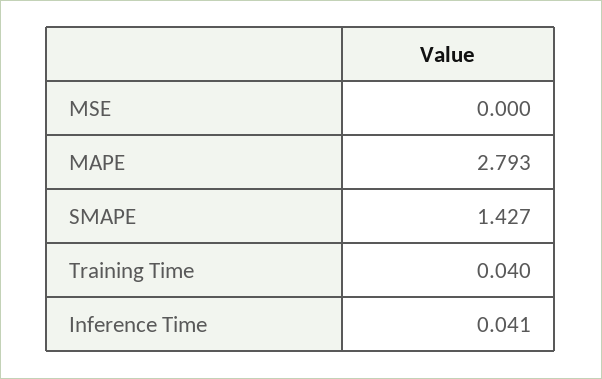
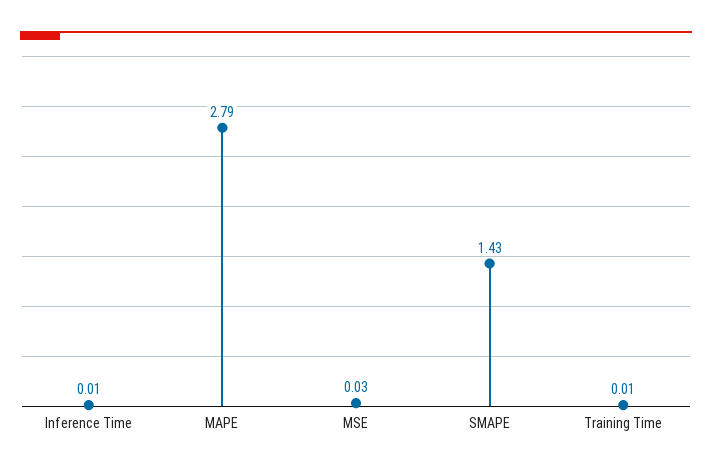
MSE: 0 -> 0.03
Training Time: 0.04 -> 0.01
Inference Time: 0.041 -> 0.01

